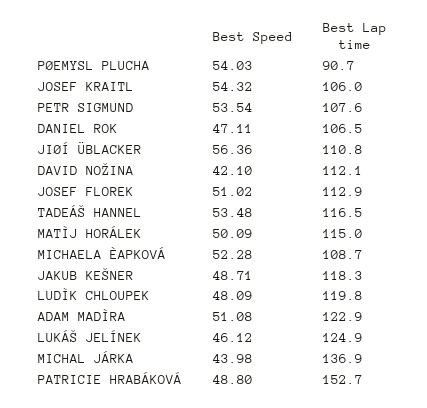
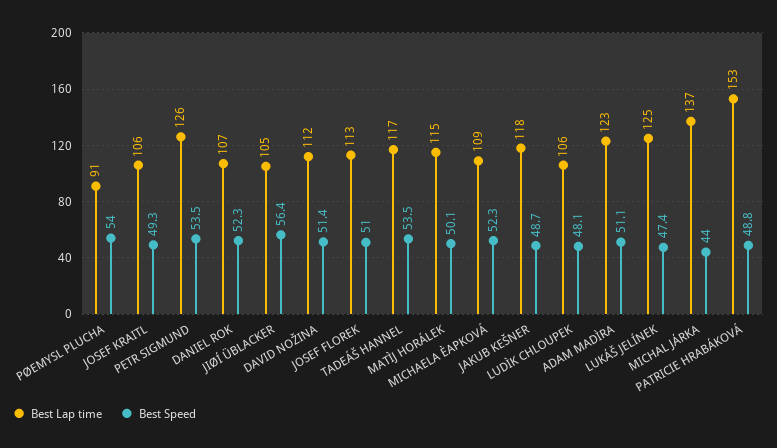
Best Speed, JOSEF KRAITL: 54.32 -> 49.3
Best Lap time, PETR SIGMUND: 107.6 -> 126
Best Speed, DANIEL ROK: 47.11 -> 52.3
Best Lap time, JIØÍ ÜBLACKER: 110.8 -> 105
Best Speed, DAVID NOŽINA: 42.1 -> 51.4
Best Lap time, LUDÌK CHLOUPEK: 119.8 -> 106
Best Speed, LUKÁŠ JELÍNEK: 46.12 -> 47.4

